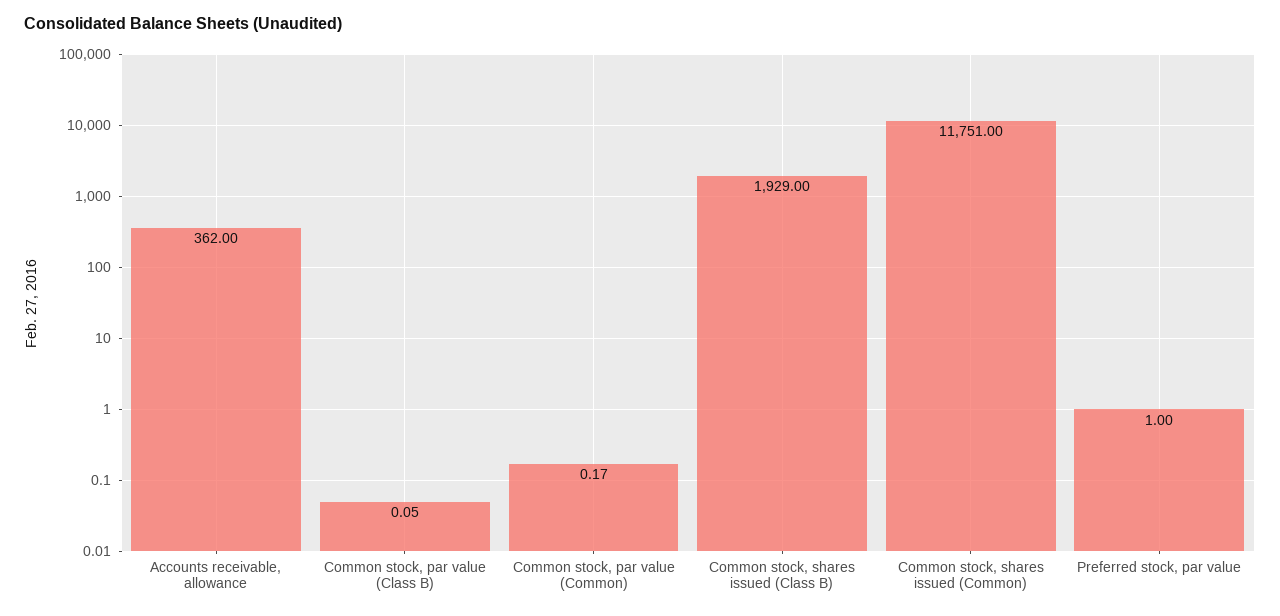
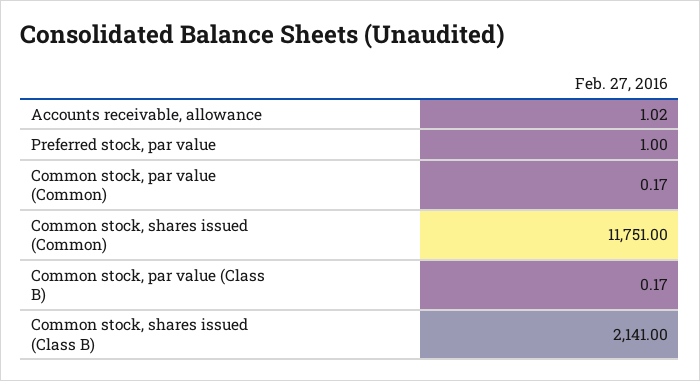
Accounts receivable, allowance: 362 -> 1.02
Common stock, par value (Class B): 0.05 -> 0.17
Common stock, shares issued (Class B): 1929 -> 2141

